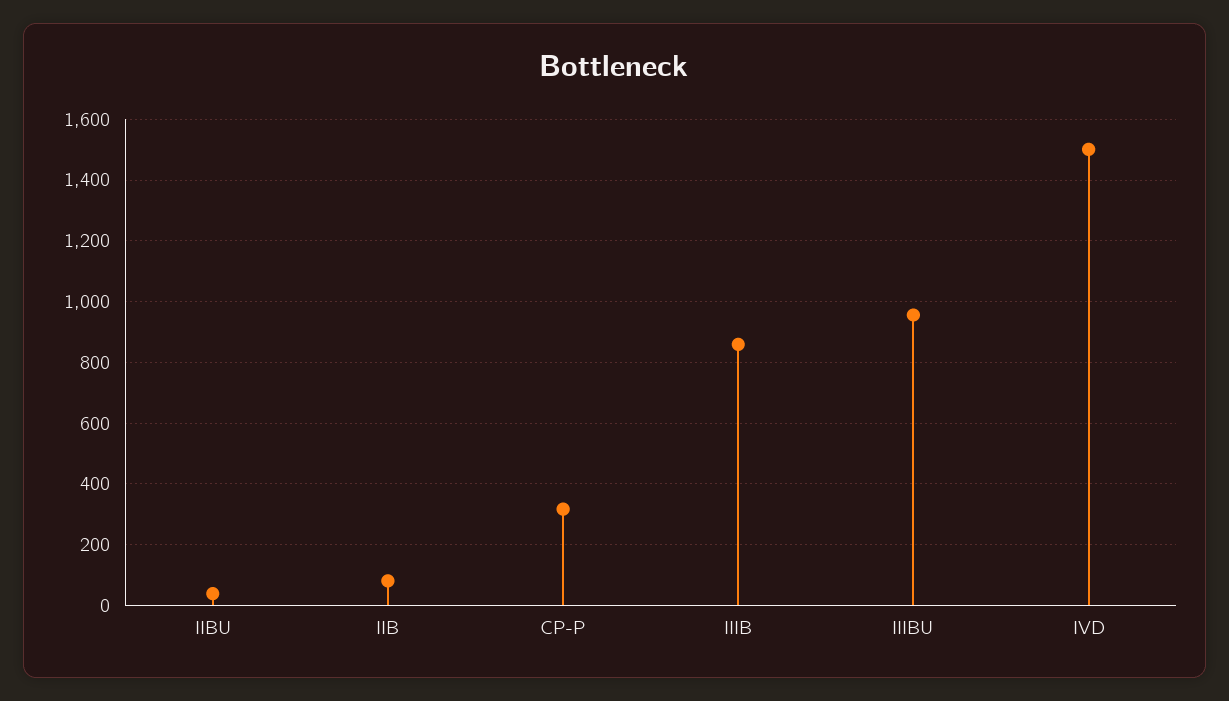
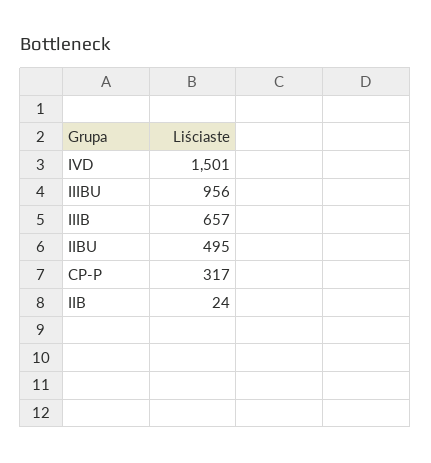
IIBU: 40 -> 495
IIB: 80 -> 24
IIIB: 860 -> 657

